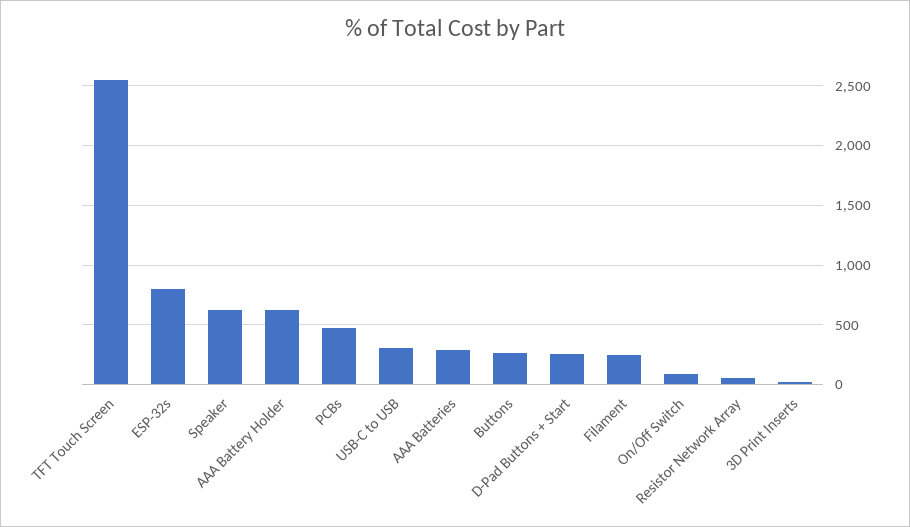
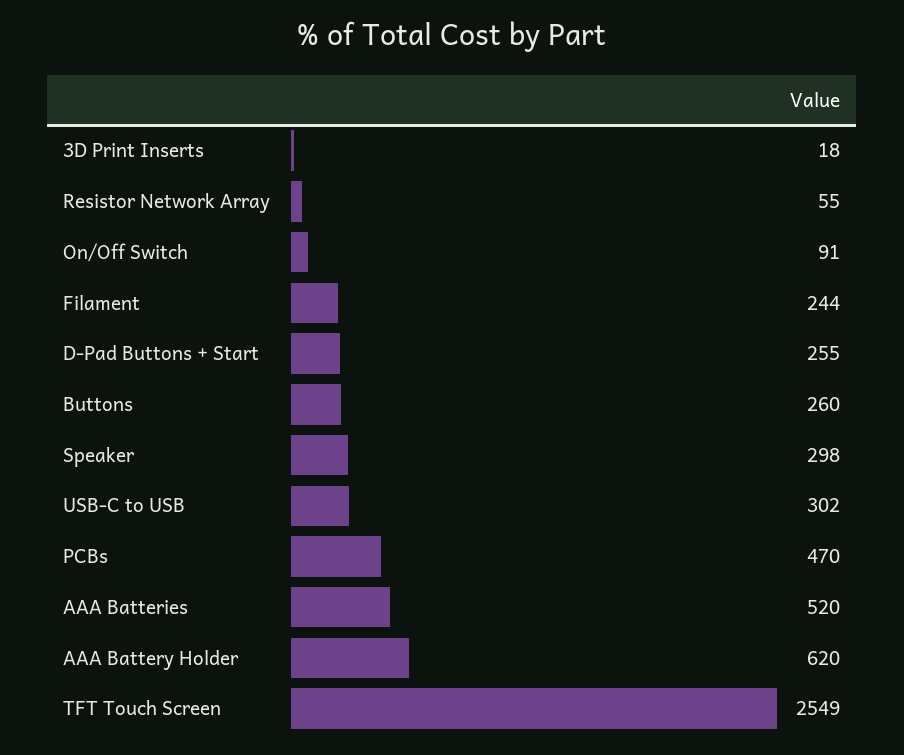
ESP-32s: 800 -> none
Speaker: 600 -> 298
AAA Batteries: 300 -> 520

